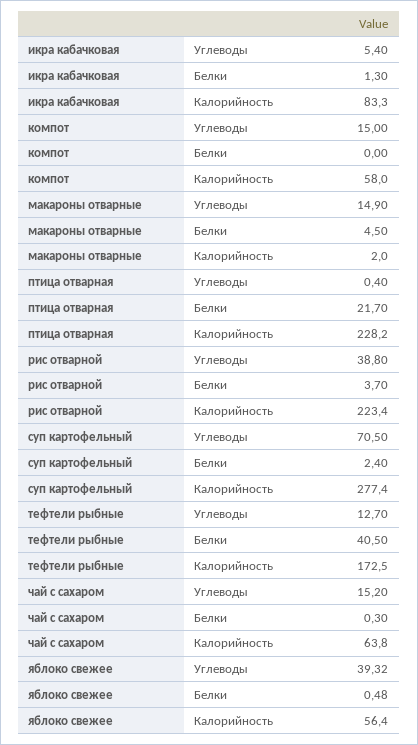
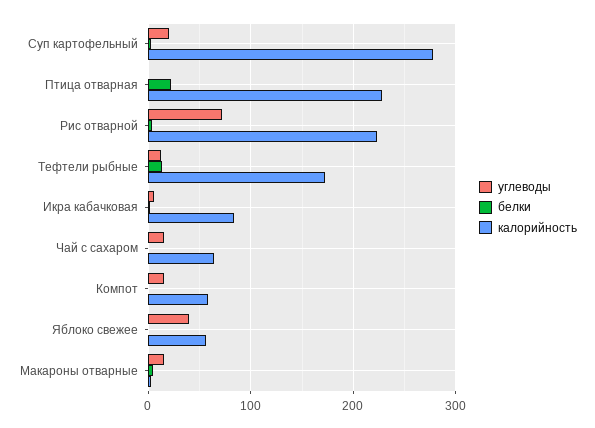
Углеводы, рис отварной: 38.8 -> 70
Углеводы, суп картофельный: 70.5 -> 20
Белки, тефтели рыбные: 40.5 -> 10

